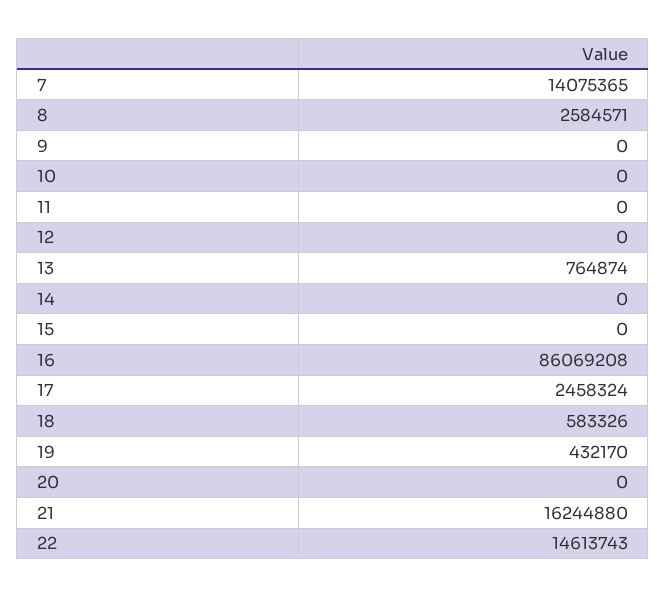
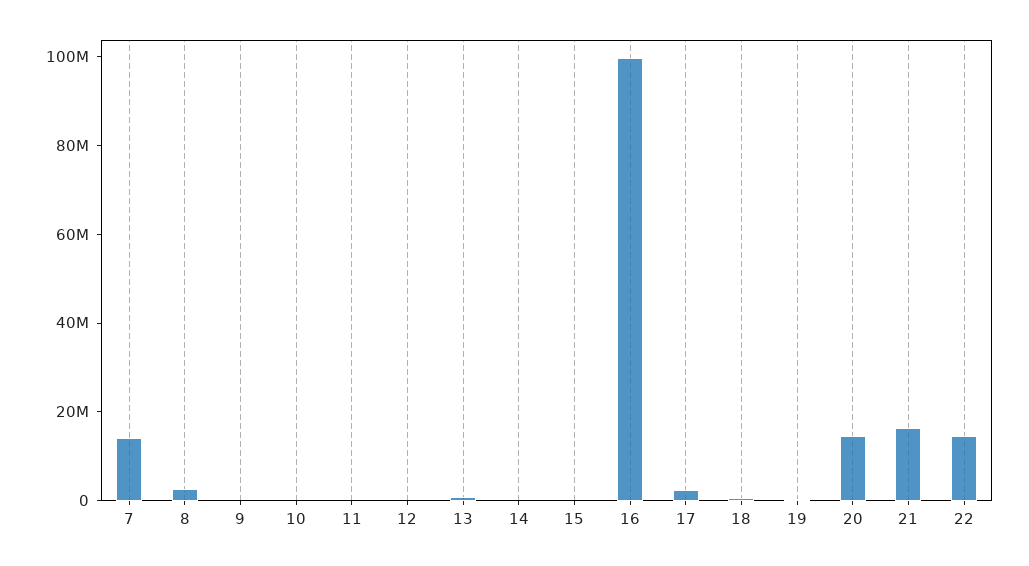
16: 86069208 -> 100000000
20: 0 -> 15000000

